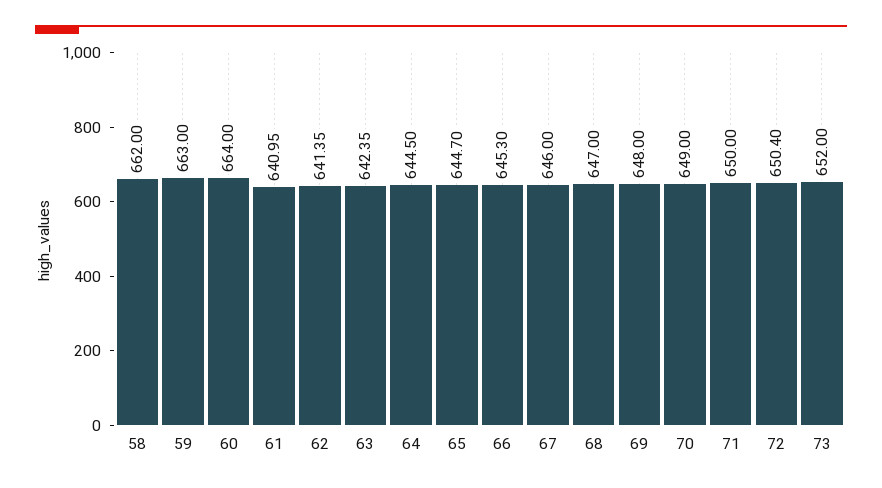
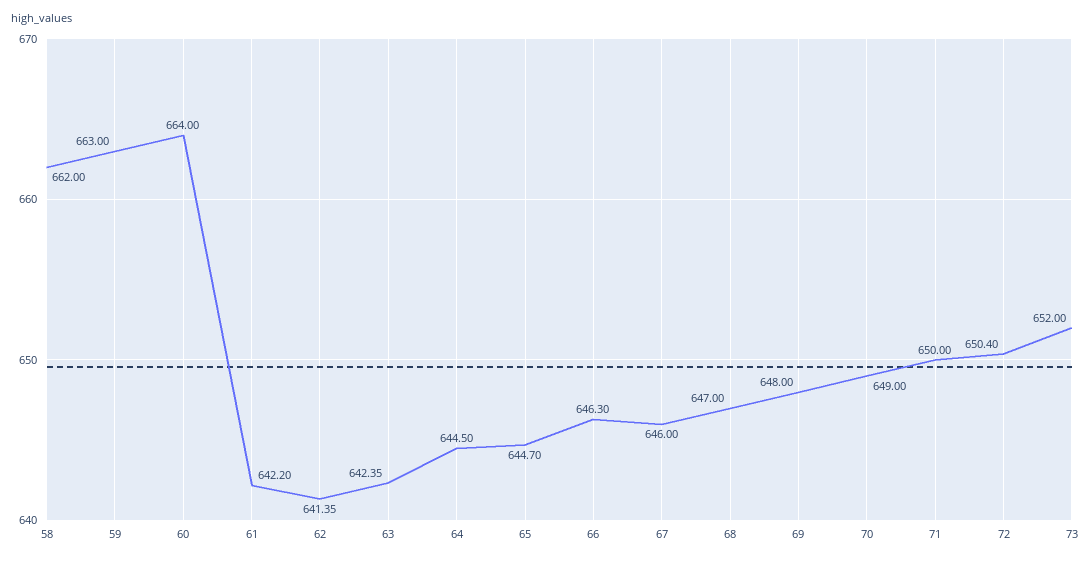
61: 640.95 -> 642.2
66: 645.3 -> 646.3

